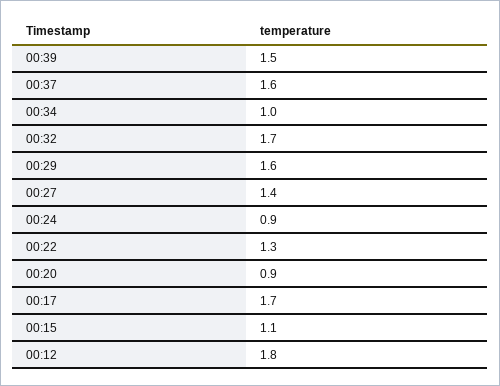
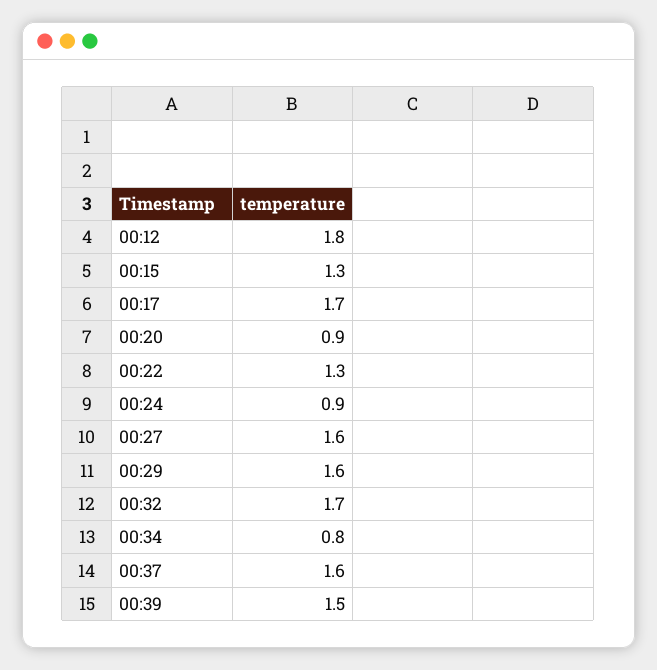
00:34: 1 -> 0.8
00:27: 1.4 -> 1.6
00:15: 1.1 -> 1.3

